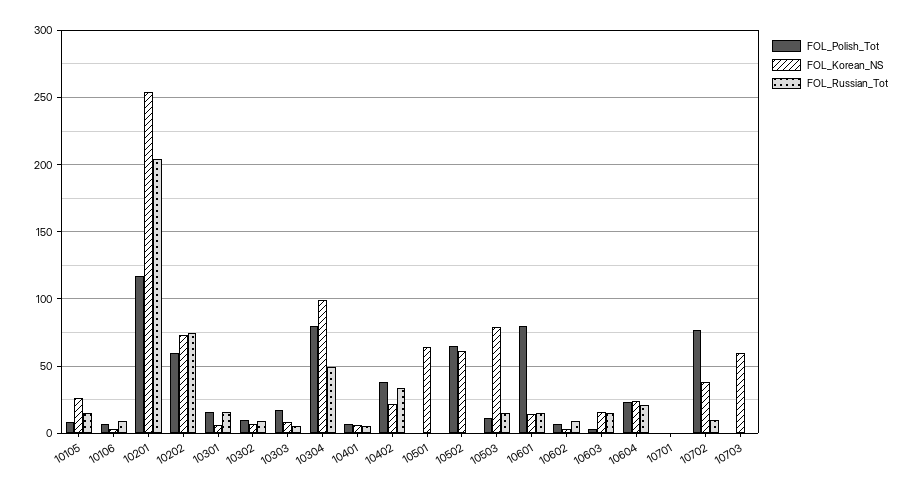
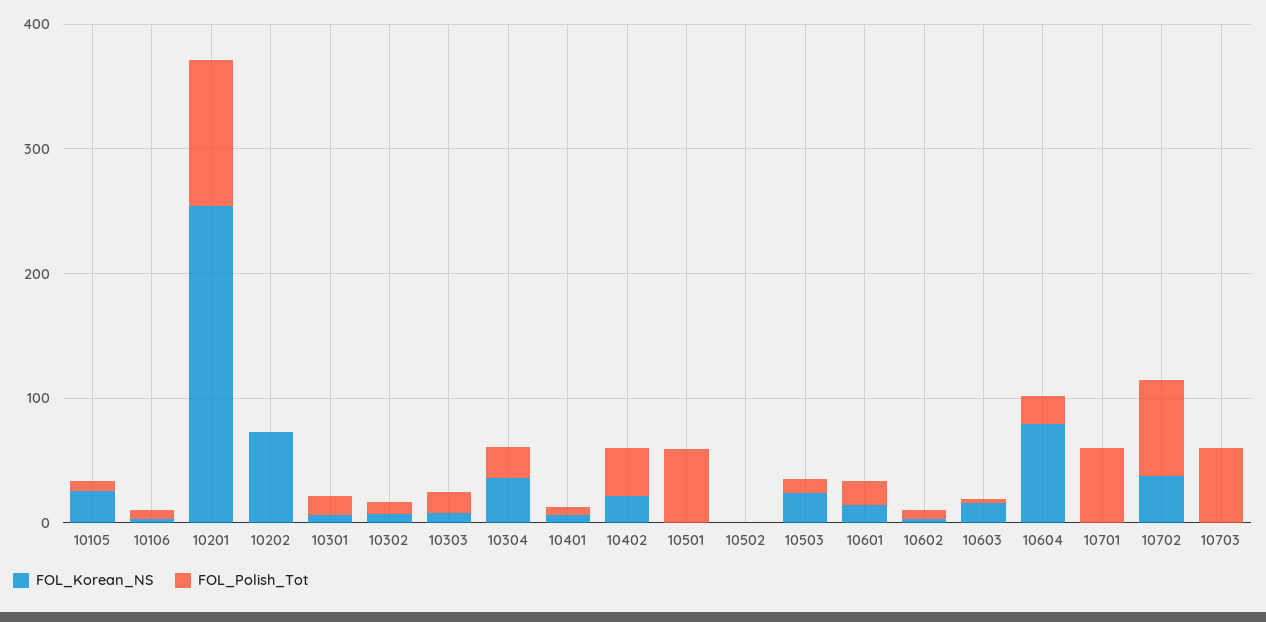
FOL_Russian_Tot, 10105: 15 -> none
FOL_Russian_Tot, 10106: 10 -> none
FOL_Russian_Tot, 10201: 205 -> none
FOL_Polish_Tot, 10202: 60 -> 0
FOL_Russian_Tot, 10202: 75 -> none
FOL_Russian_Tot, 10301: 15 -> none
FOL_Russian_Tot, 10302: 10 -> none
FOL_Russian_Tot, 10303: 5 -> none
FOL_Polish_Tot, 10304: 80 -> 20
FOL_Korean_NS, 10304: 100 -> 40
FOL_Russian_Tot, 10304: 50 -> none
FOL_Russian_Tot, 10401: 5 -> none
FOL_Russian_Tot, 10402: 35 -> none
FOL_Polish_Tot, 10501: 0 -> 60
FOL_Korean_NS, 10501: 65 -> 0
FOL_Russian_Tot, 10501: 0 -> none
FOL_Polish_Tot, 10502: 65 -> 0
FOL_Korean_NS, 10502: 60 -> 0
FOL_Russian_Tot, 10502: 0 -> none
FOL_Korean_NS, 10503: 80 -> 20
FOL_Russian_Tot, 10503: 15 -> none
FOL_Polish_Tot, 10601: 80 -> 20
FOL_Russian_Tot, 10601: 15 -> none
FOL_Russian_Tot, 10602: 10 -> none
FOL_Russian_Tot, 10603: 15 -> none
FOL_Korean_NS, 10604: 25 -> 80
FOL_Russian_Tot, 10604: 20 -> none
FOL_Polish_Tot, 10701: 0 -> 60
FOL_Russian_Tot, 10701: 0 -> none
FOL_Russian_Tot, 10702: 10 -> none
FOL_Polish_Tot, 10703: 0 -> 60
FOL_Korean_NS, 10703: 60 -> 0
FOL_Russian_Tot, 10703: 0 -> none

